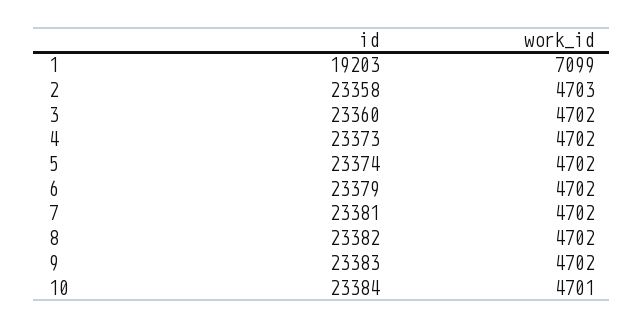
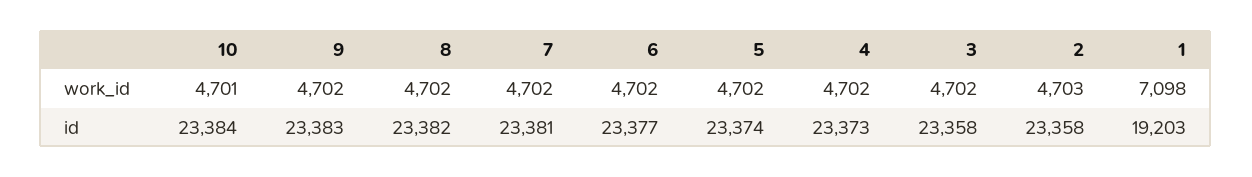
work_id, 1: 7099 -> 7098
id, 3: 23360 -> 23358
id, 6: 23379 -> 23377

